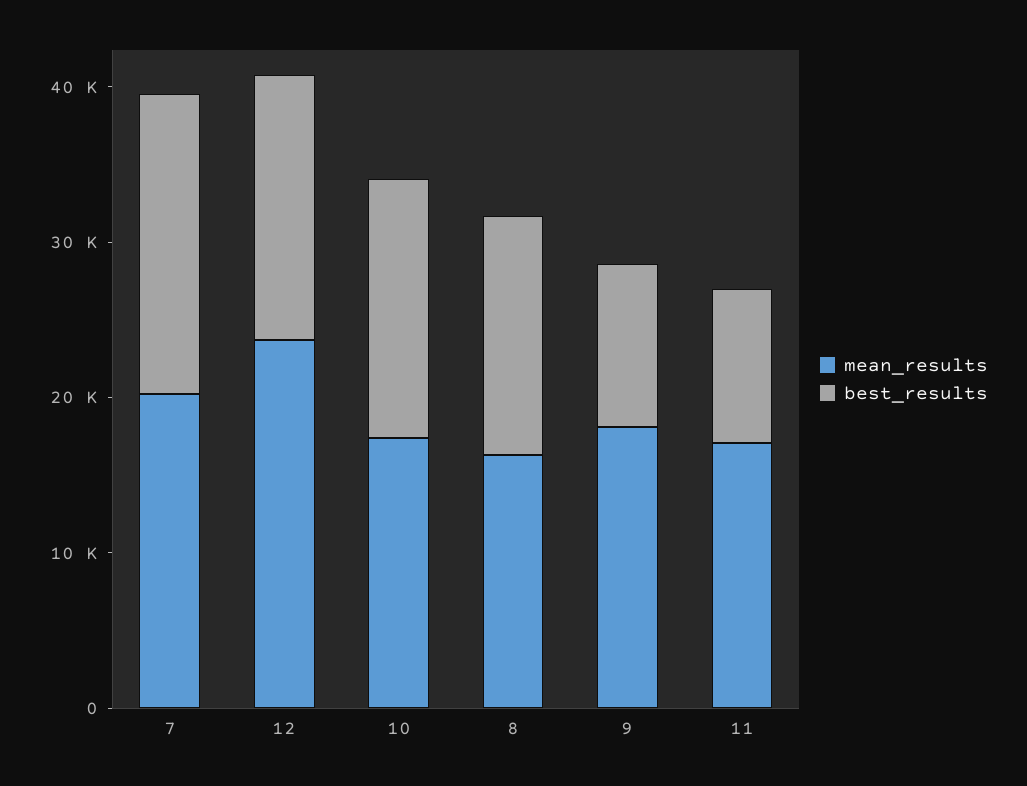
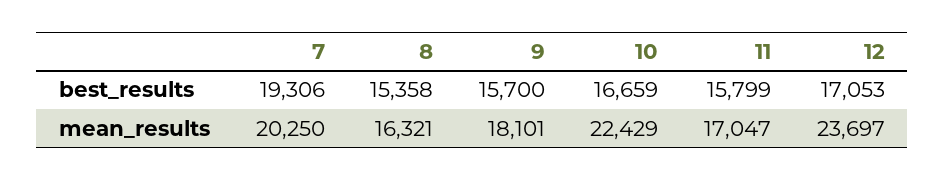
mean_results, 10: 18000 -> 22429
best_results, 9: 10000 -> 15700
best_results, 11: 10000 -> 15799

